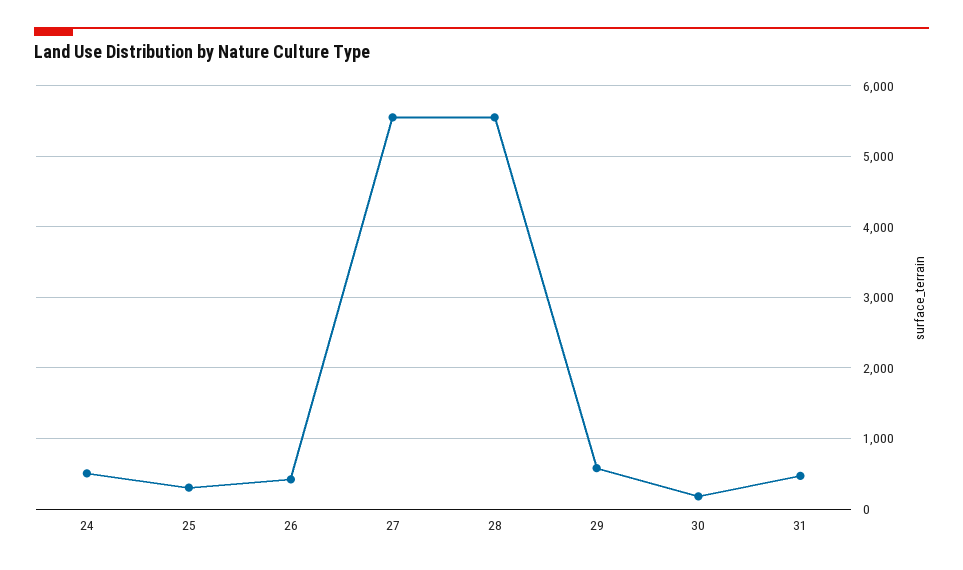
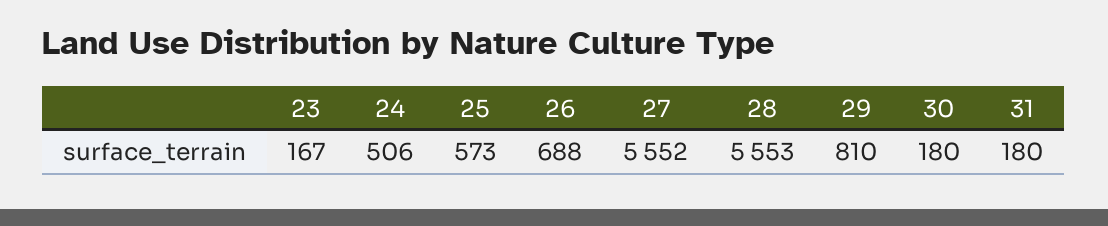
25: 300 -> 573
26: 400 -> 688
29: 600 -> 810
31: 500 -> 180
23: none -> 167

